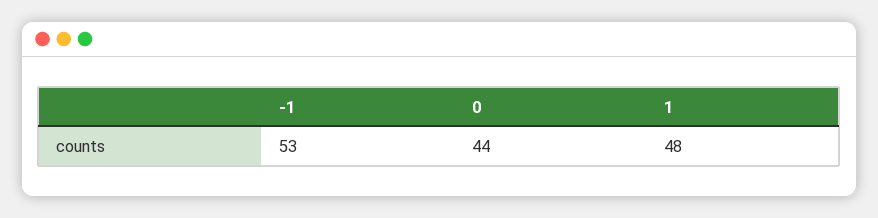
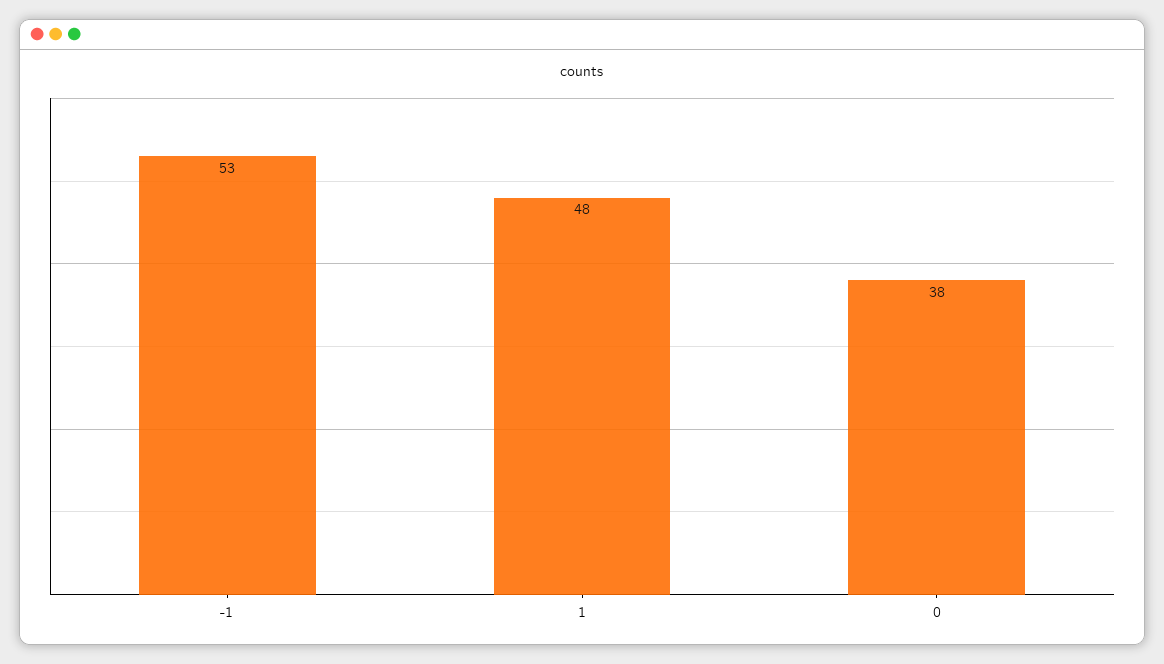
0: 44 -> 38

